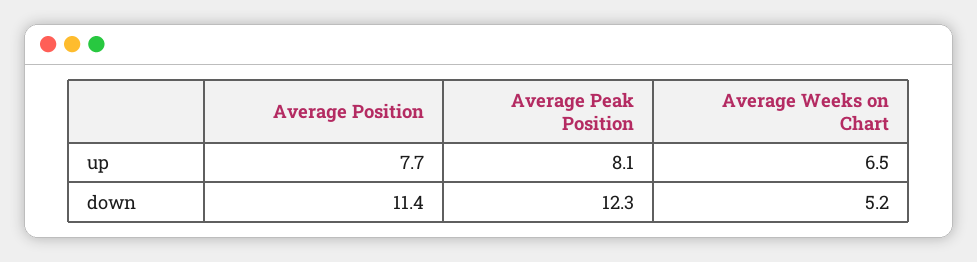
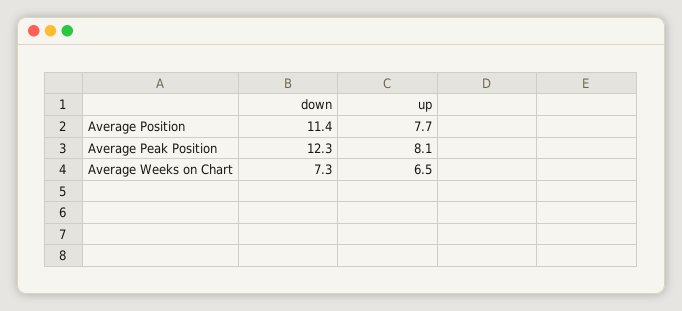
Average Weeks on Chart, down: 5.2 -> 7.3

